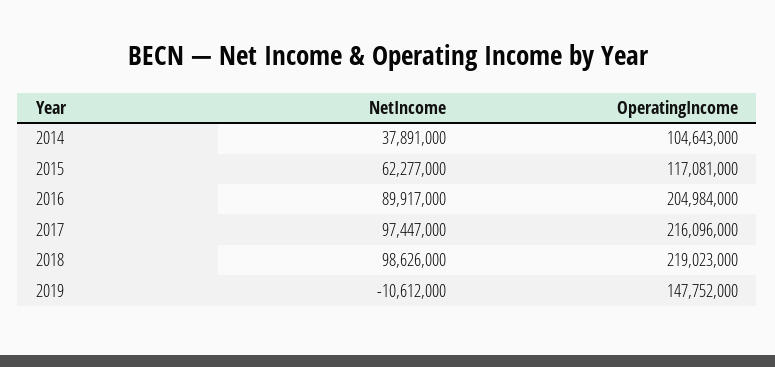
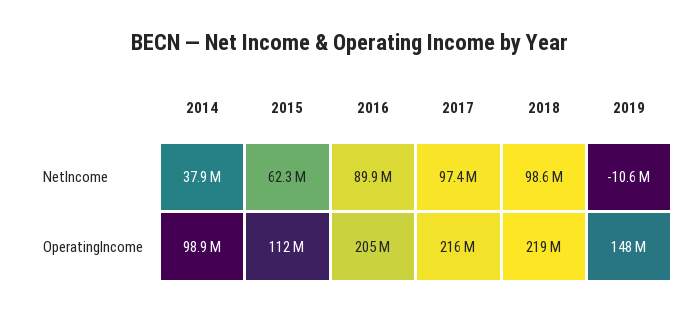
OperatingIncome, 2014: 104643000 -> 98900000
OperatingIncome, 2015: 117081000 -> 112000000

